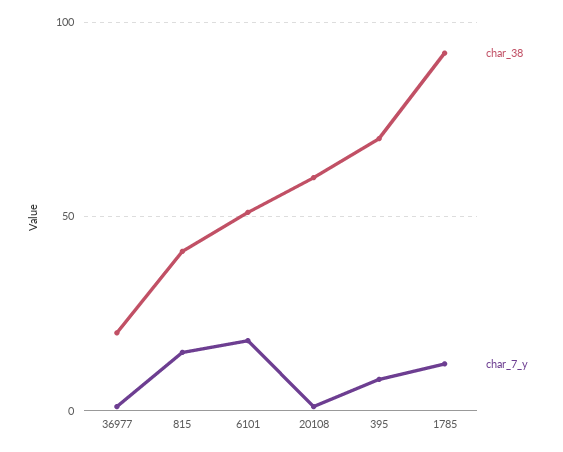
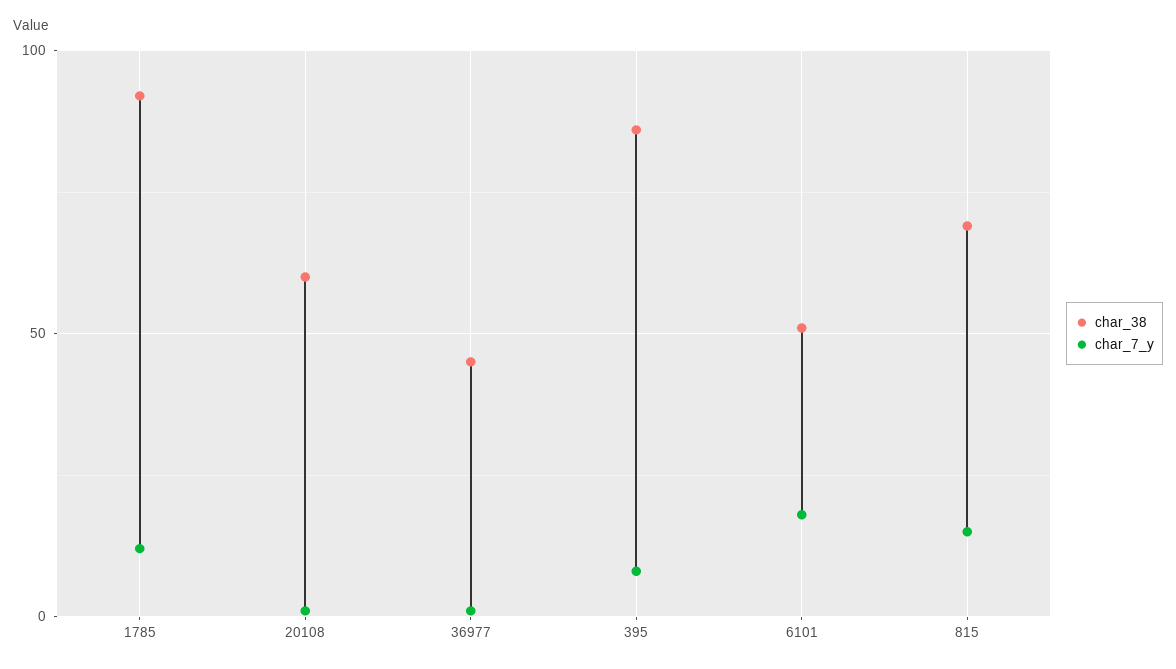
char_38, 36977: 20 -> 45
char_38, 815: 40 -> 70
char_38, 395: 70 -> 85

